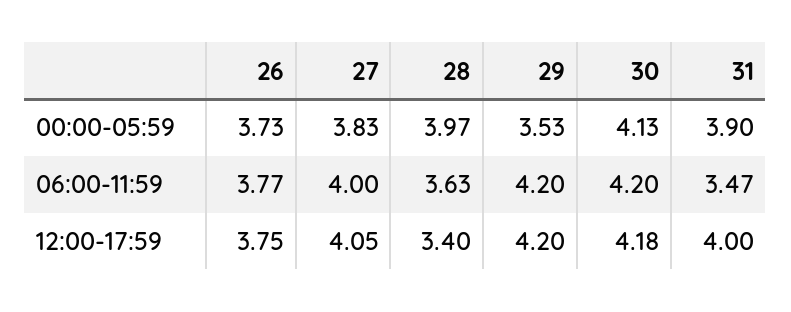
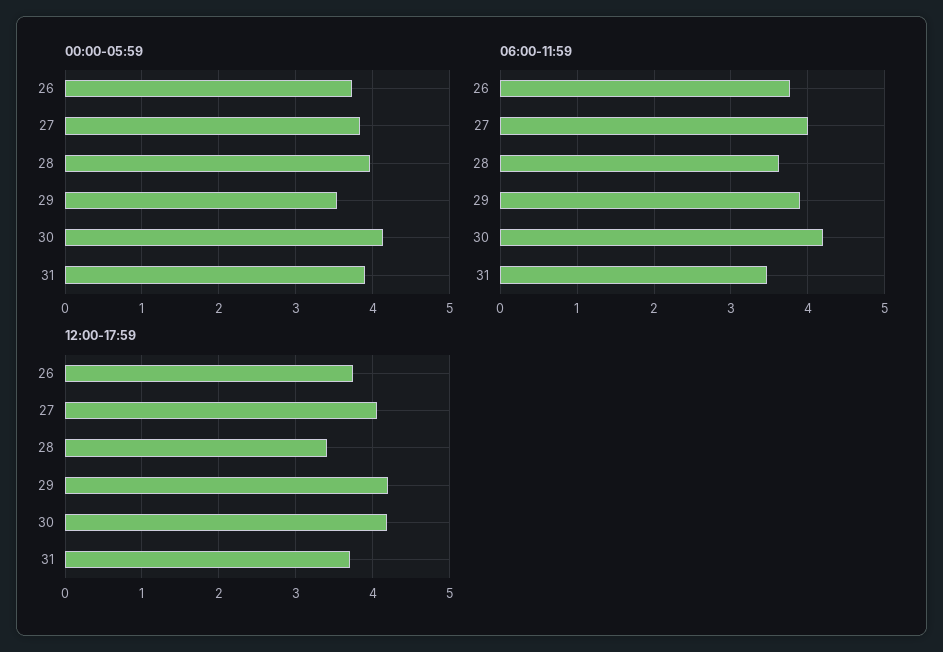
06:00-11:59, 29: 4.2 -> 3.9
12:00-17:59, 31: 4 -> 3.7

